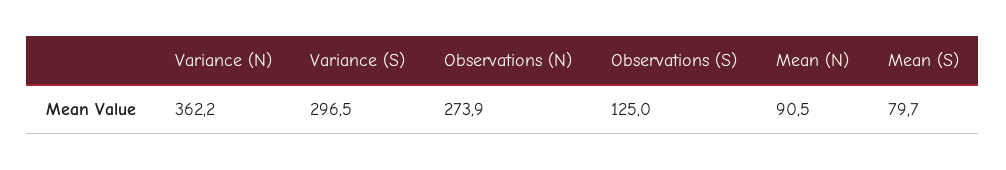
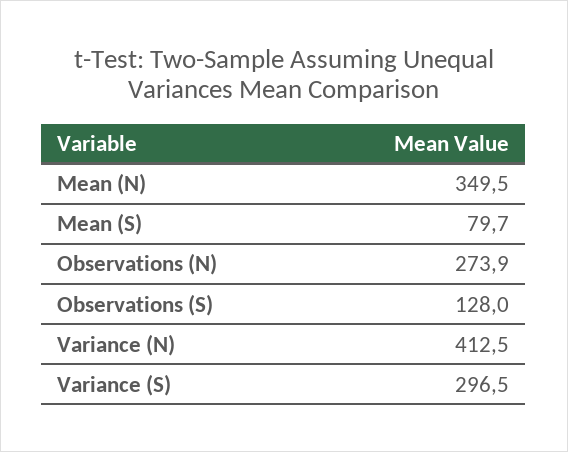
Variance (N): 362.2 -> 412.5
Observations (S): 125 -> 128
Mean (N): 90.5 -> 349.5

